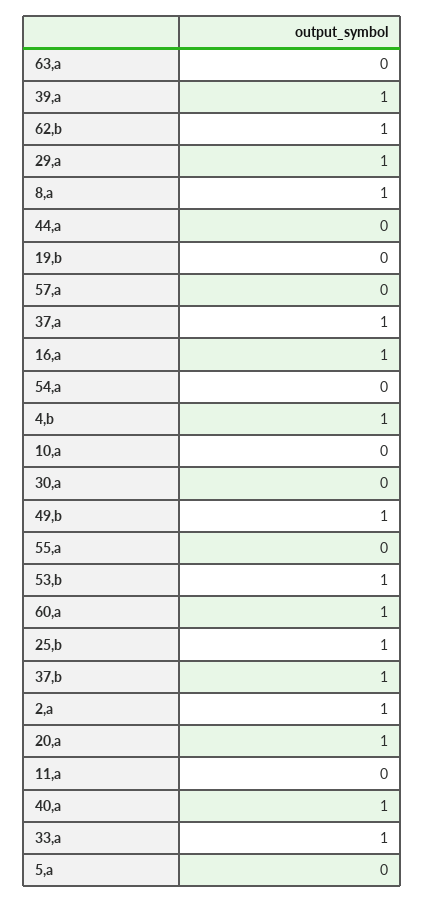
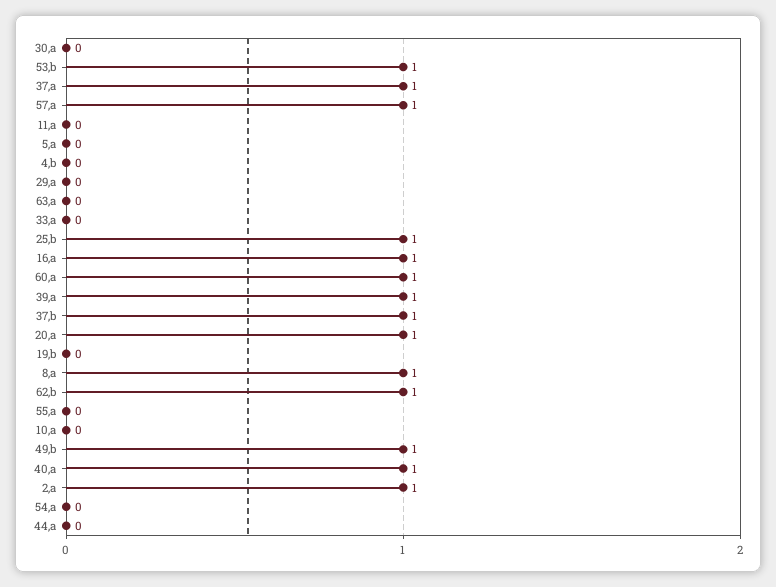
29,a: 1 -> 0
57,a: 0 -> 1
4,b: 1 -> 0
33,a: 1 -> 0

